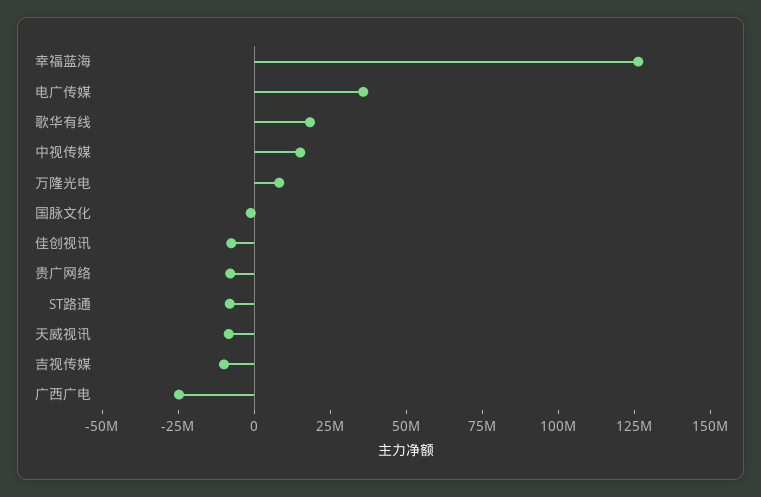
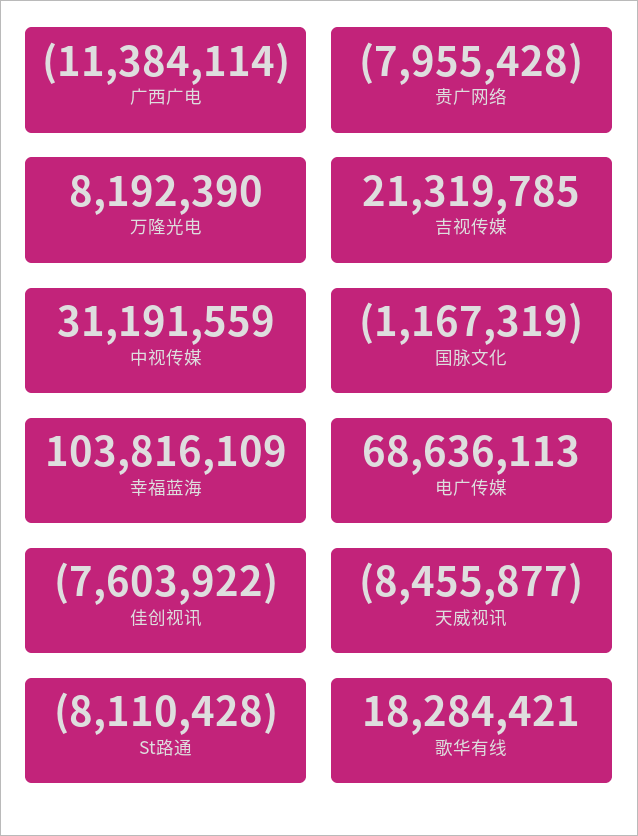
幸福蓝海: 125000000 -> 103816109
电广传媒: 35000000 -> 68636113
中视传媒: 15000000 -> 31191559
吉视传媒: -10000000 -> 21319785
广西广电: -25000000 -> -11384114

